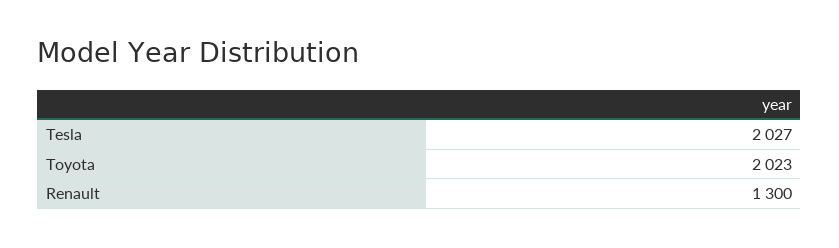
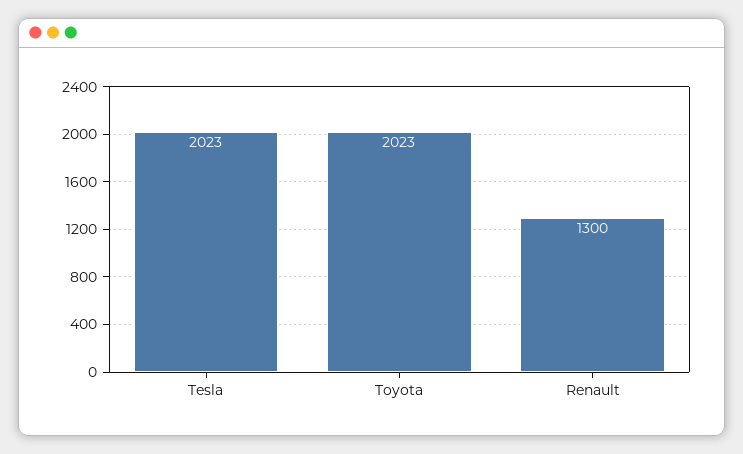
Tesla: 2027 -> 2023

